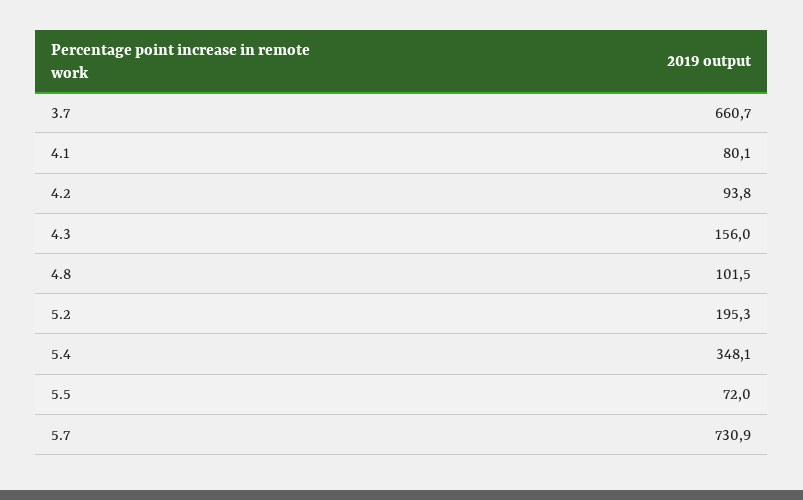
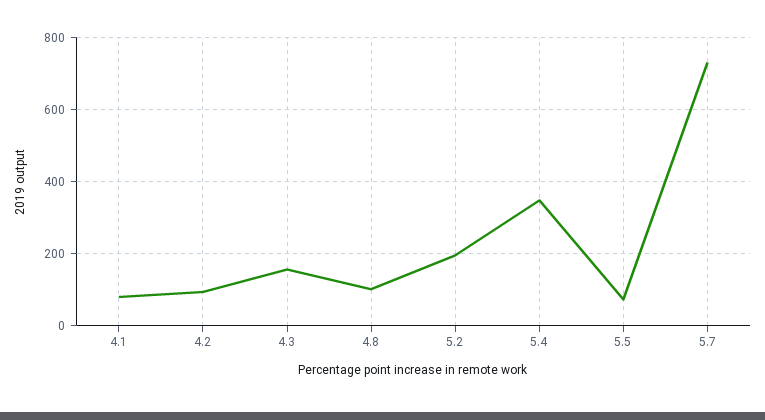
3.7: 660.7 -> none

